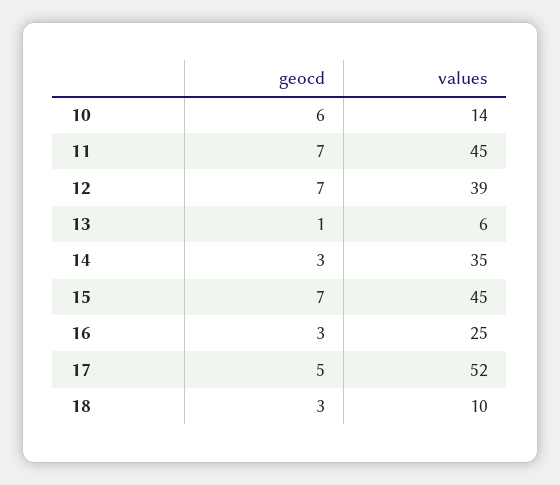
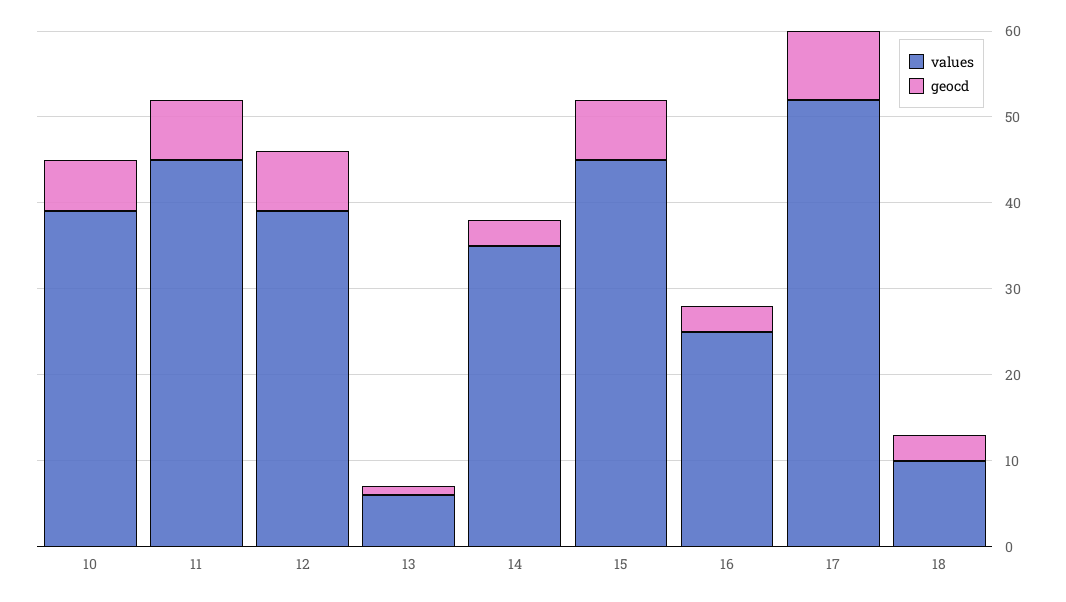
values, 10: 14 -> 39
geocd, 17: 5 -> 8

